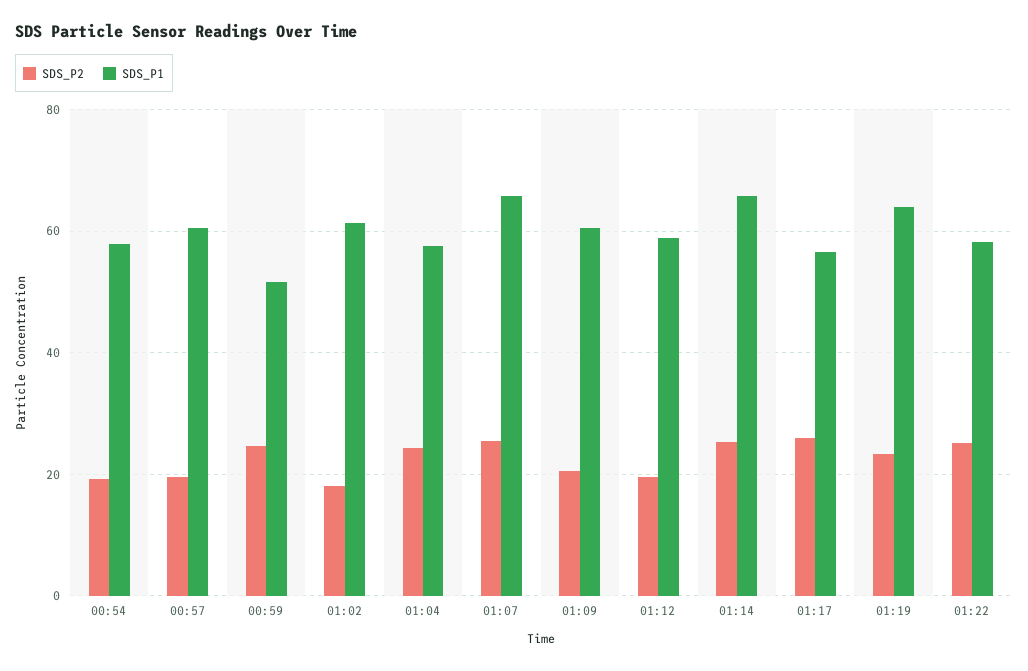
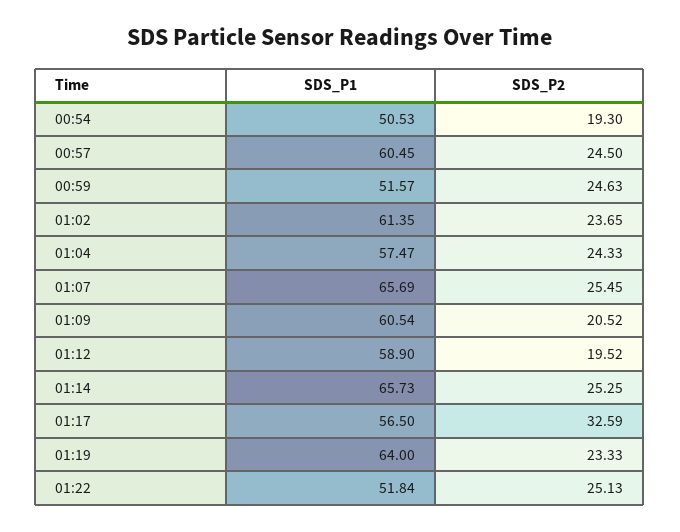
SDS_P1, 00:54: 58 -> 50.53
SDS_P2, 00:57: 20 -> 24.5
SDS_P2, 01:02: 18 -> 23.65
SDS_P2, 01:17: 26 -> 32.59
SDS_P1, 01:22: 58 -> 51.84

